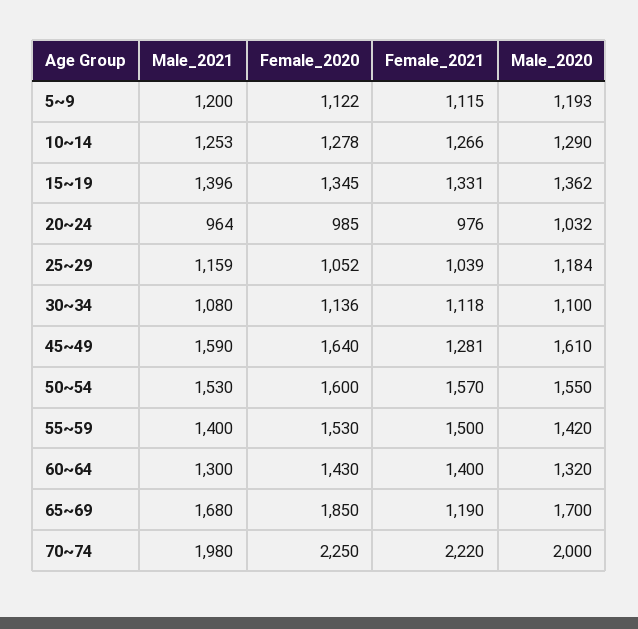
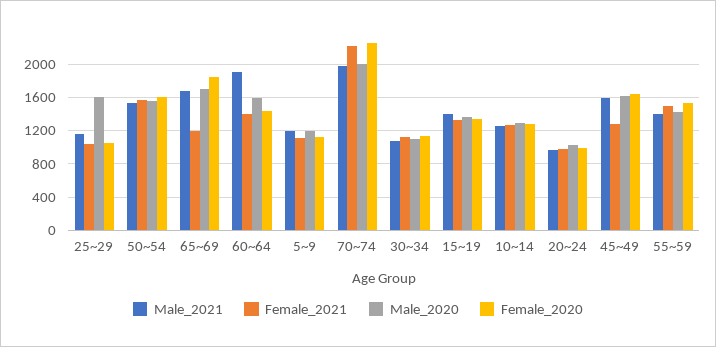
Male_2020, 25~29: 1184 -> 1600
Male_2021, 60~64: 1300 -> 1900
Male_2020, 60~64: 1320 -> 1600

